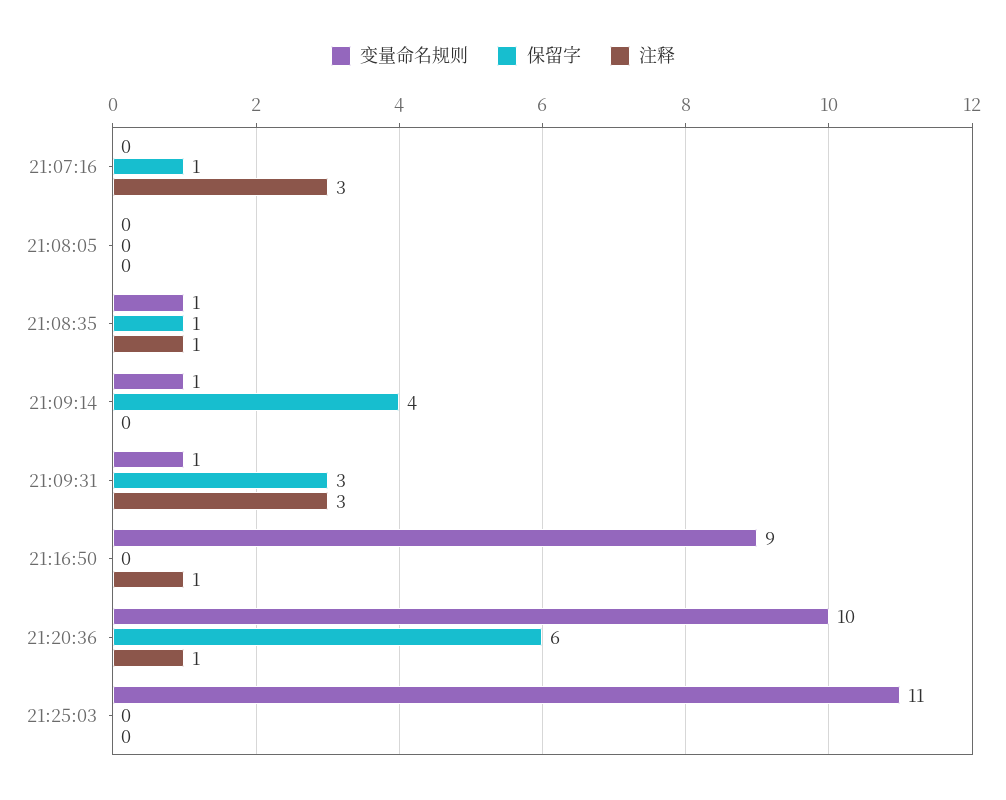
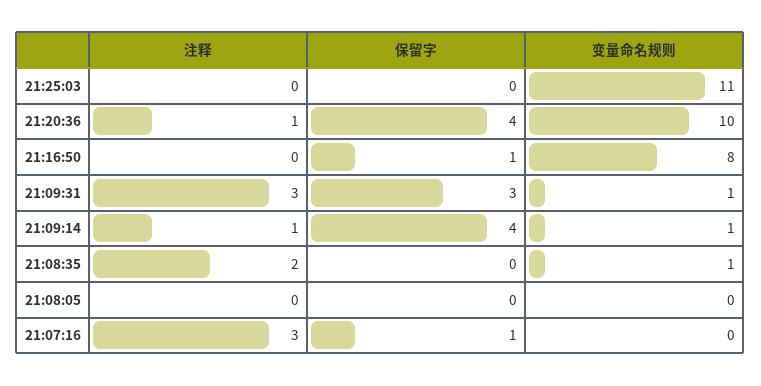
保留字, 21:08:35: 1 -> 0
注释, 21:08:35: 1 -> 2
注释, 21:09:14: 0 -> 1
变量命名规则, 21:16:50: 9 -> 8
保留字, 21:16:50: 0 -> 1
注释, 21:16:50: 1 -> 0
保留字, 21:20:36: 6 -> 4

